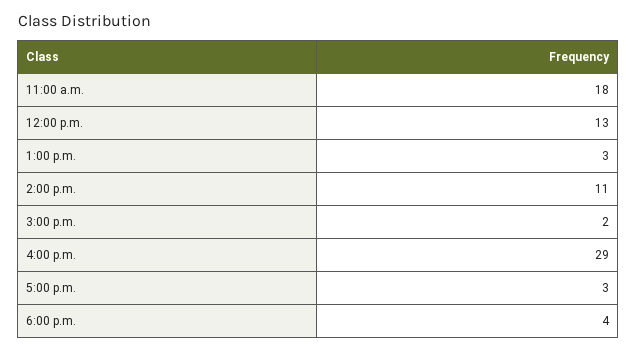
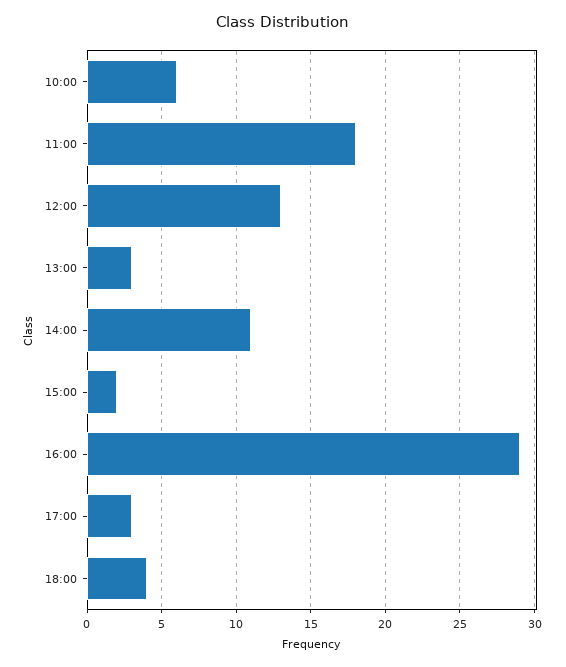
10:00: none -> 6

